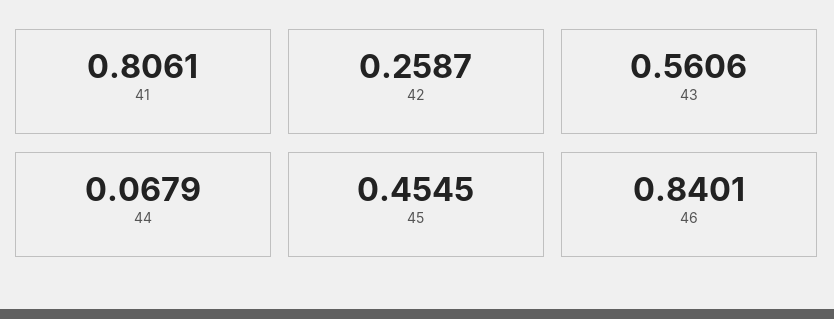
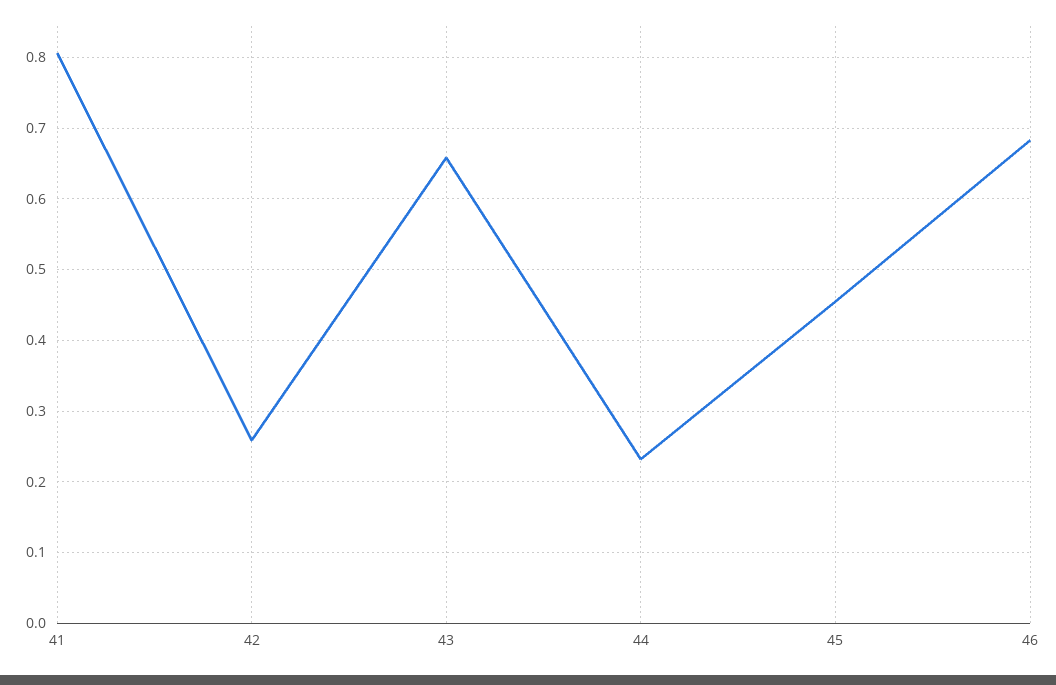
43: 0.5606 -> 0.66
44: 0.0679 -> 0.23
46: 0.8401 -> 0.68

